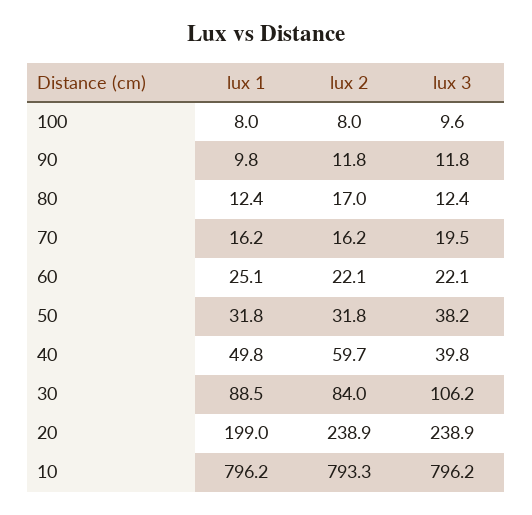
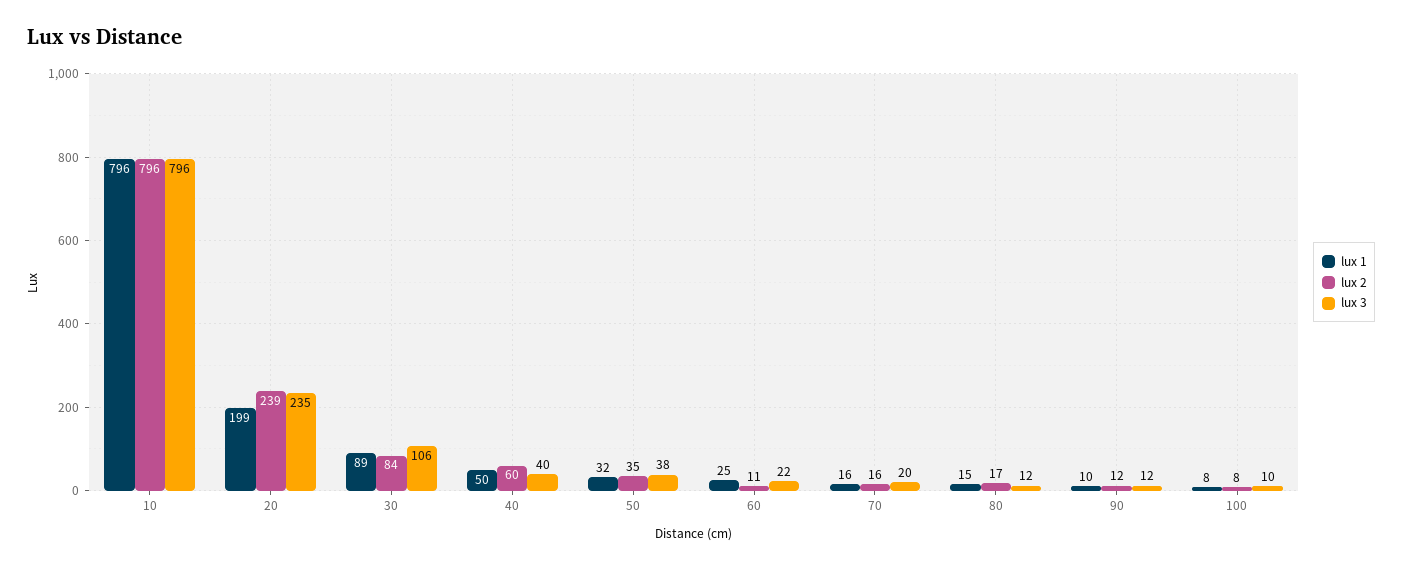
lux 1, 80: 12.4 -> 15
lux 2, 60: 22.1 -> 11
lux 2, 50: 31.8 -> 35
lux 3, 20: 238.9 -> 235
lux 2, 10: 793.3 -> 796

